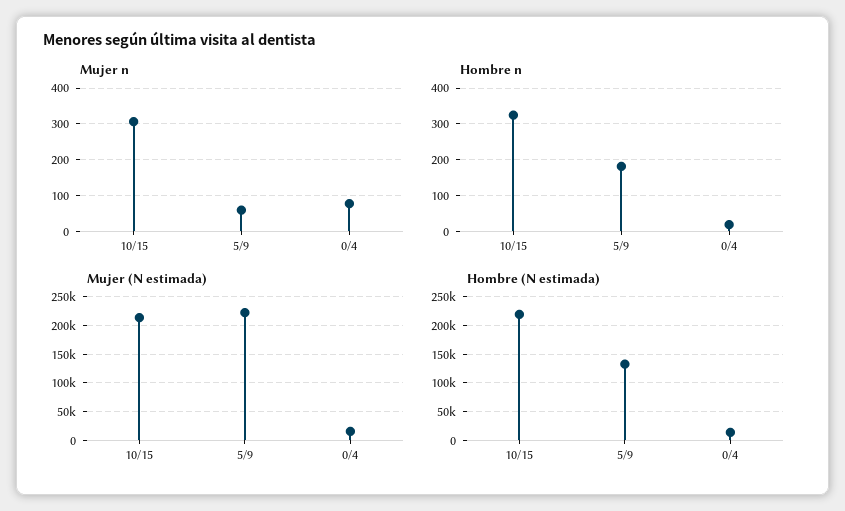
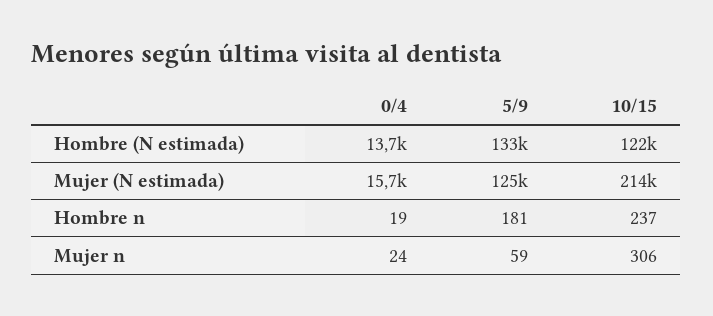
Mujer n, 0/4: 80 -> 24
Hombre n, 10/15: 320 -> 237
Mujer (N estimada), 5/9: 225000 -> 125000
Hombre (N estimada), 10/15: 225000 -> 122000

